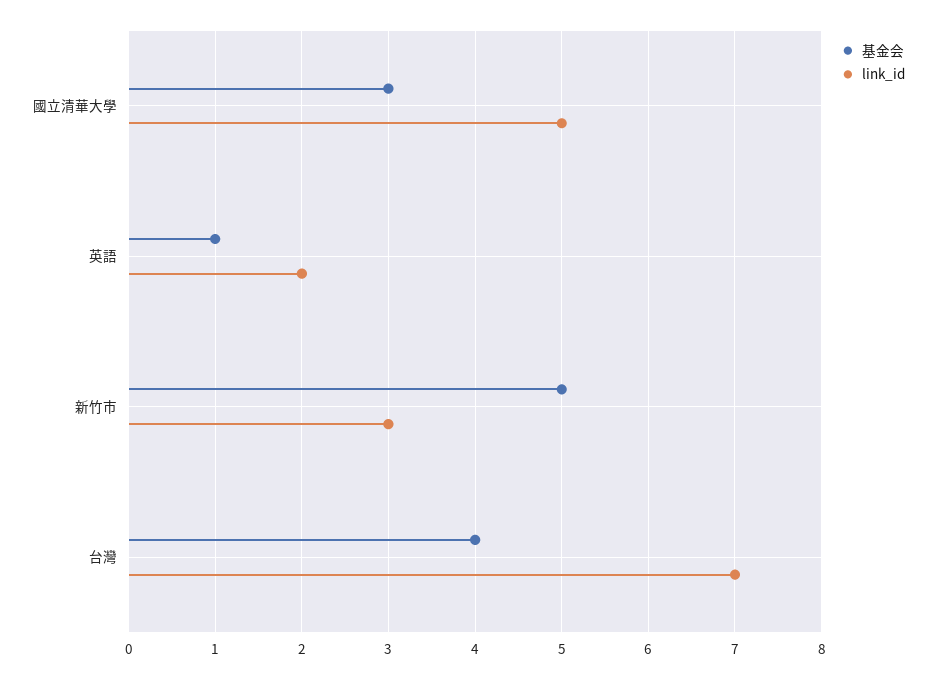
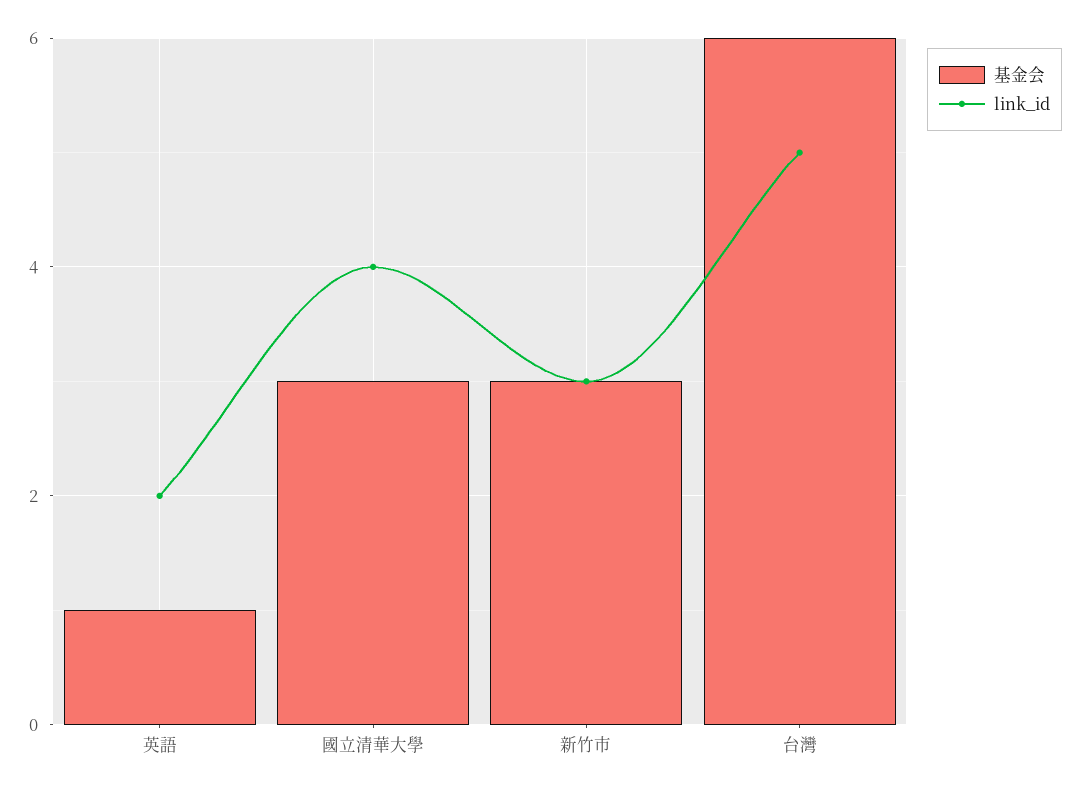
link_id, 國立清華大學: 5 -> 4
基金会, 新竹市: 5 -> 3
基金会, 台灣: 4 -> 6
link_id, 台灣: 7 -> 5

